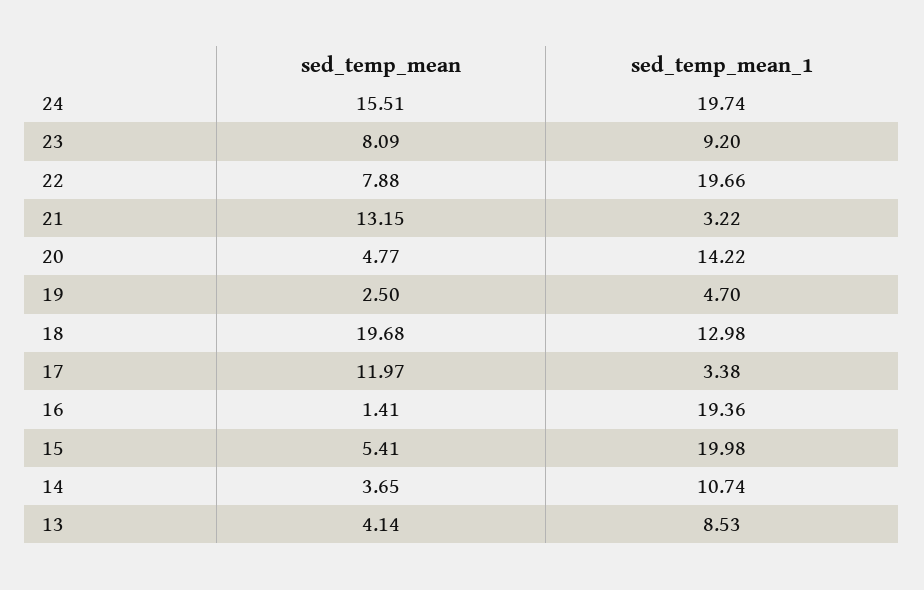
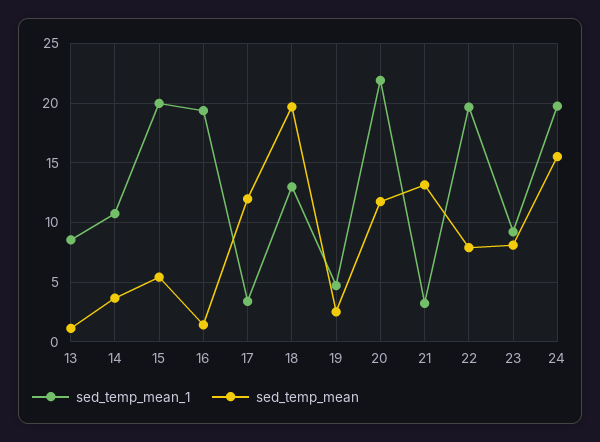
sed_temp_mean, 20: 4.77 -> 12
sed_temp_mean_1, 20: 14.22 -> 22
sed_temp_mean, 13: 4.14 -> 1

